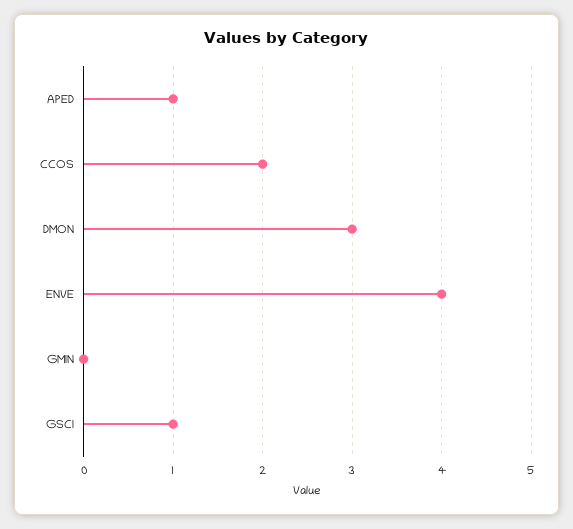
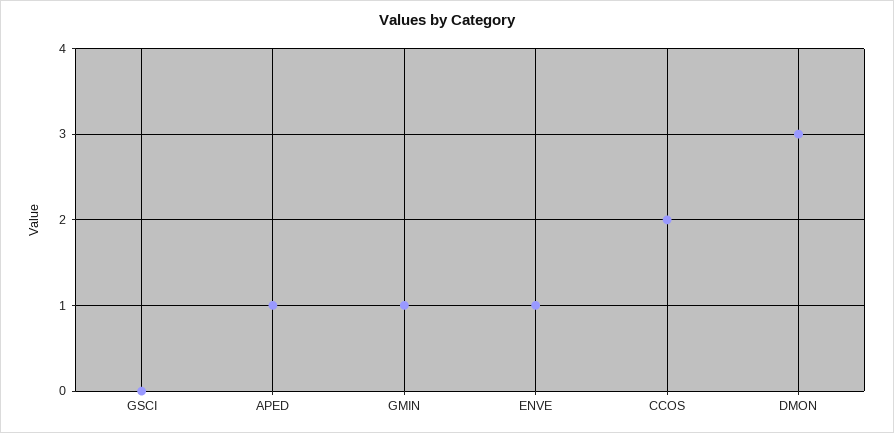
ENVE: 4 -> 1
GMIN: 0 -> 1
GSCI: 1 -> 0

